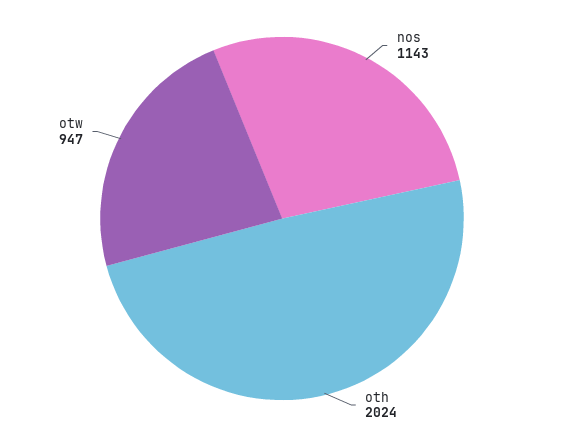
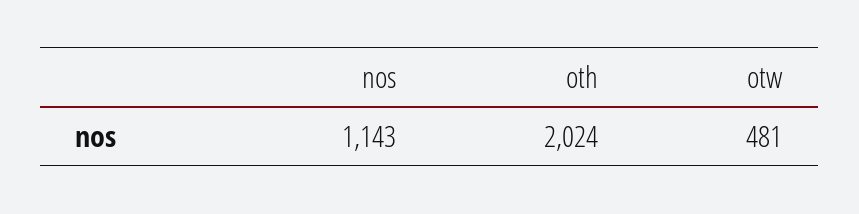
otw: 947 -> 481

